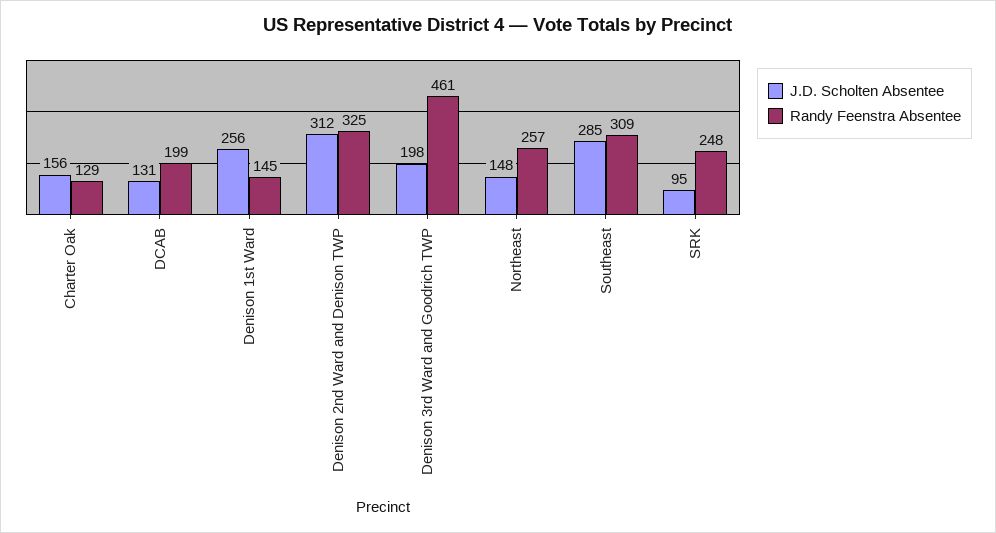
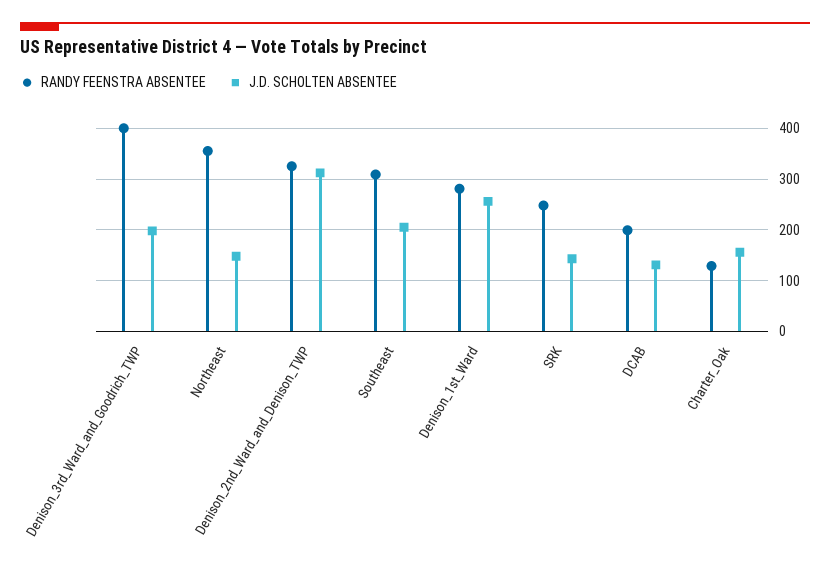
Randy Feenstra Absentee, Denison 1st Ward: 145 -> 280
Randy Feenstra Absentee, Denison 3rd Ward and Goodrich TWP: 461 -> 400
Randy Feenstra Absentee, Northeast: 257 -> 360
J.D. Scholten Absentee, Southeast: 285 -> 200
J.D. Scholten Absentee, SRK: 95 -> 140

